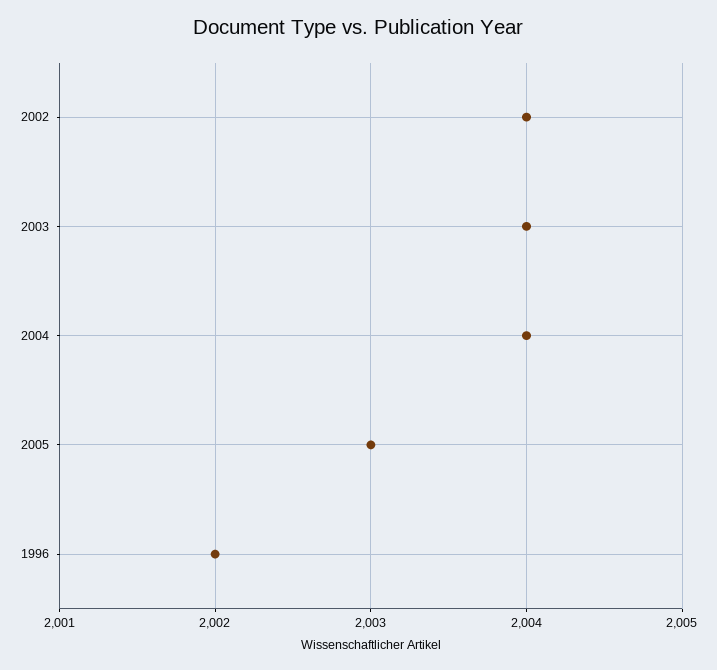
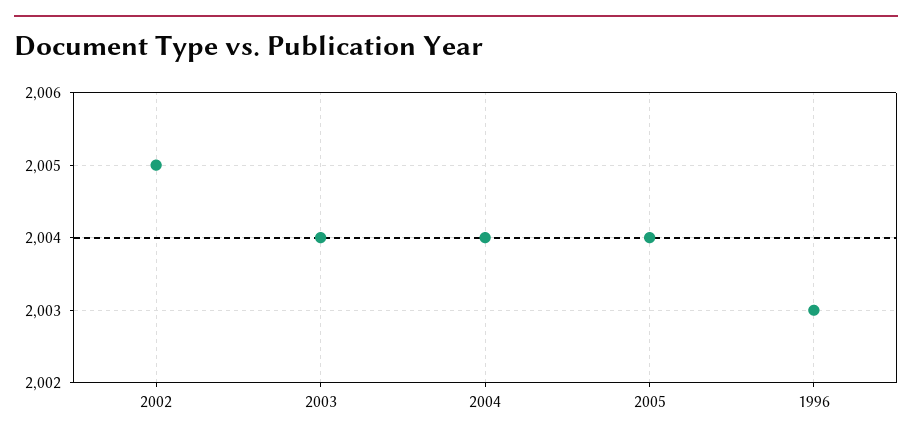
2002: 2004 -> 2005
2005: 2003 -> 2004
1996: 2002 -> 2003

